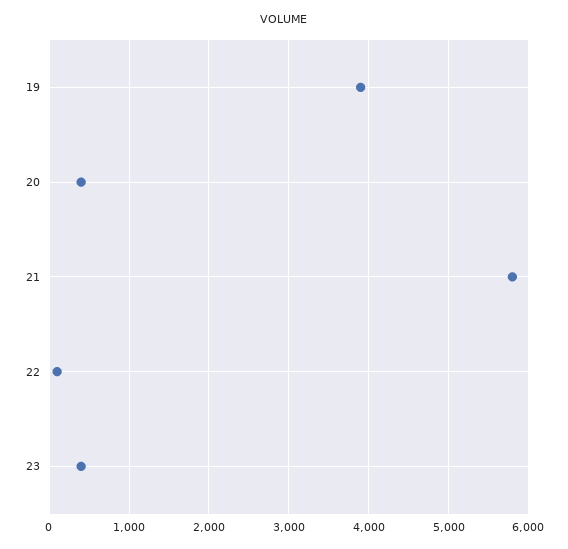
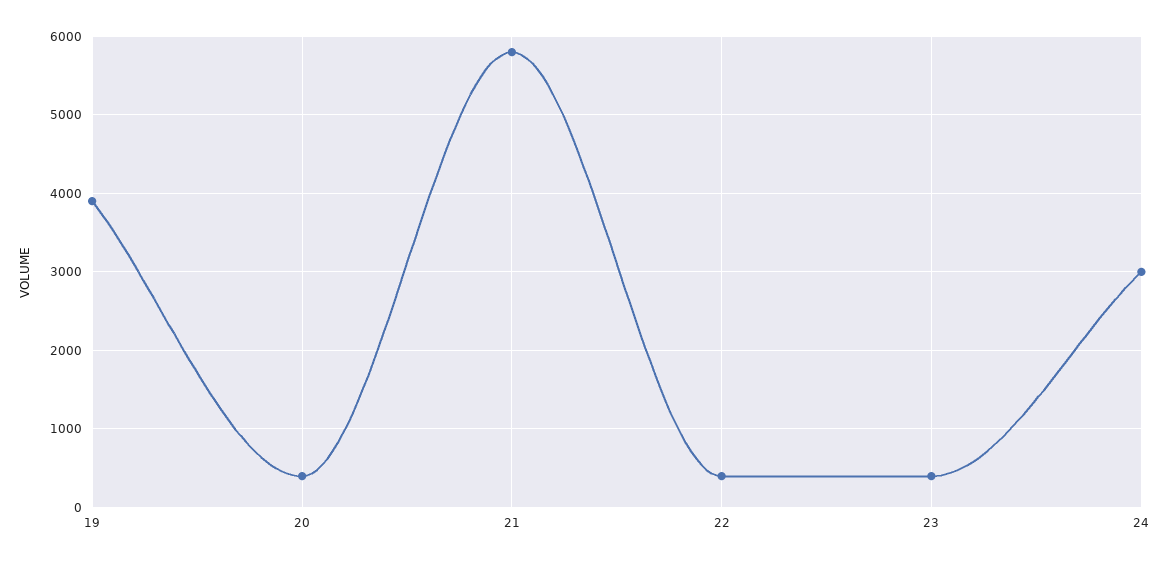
22: 100 -> 400
24: none -> 3000

